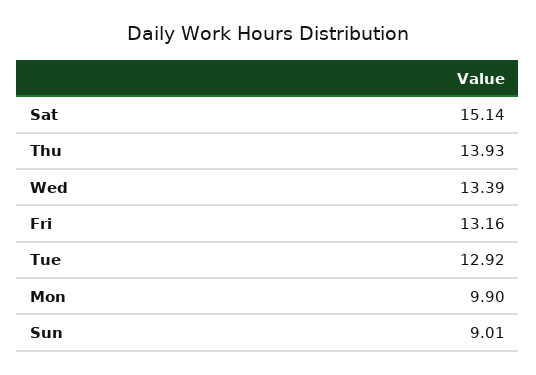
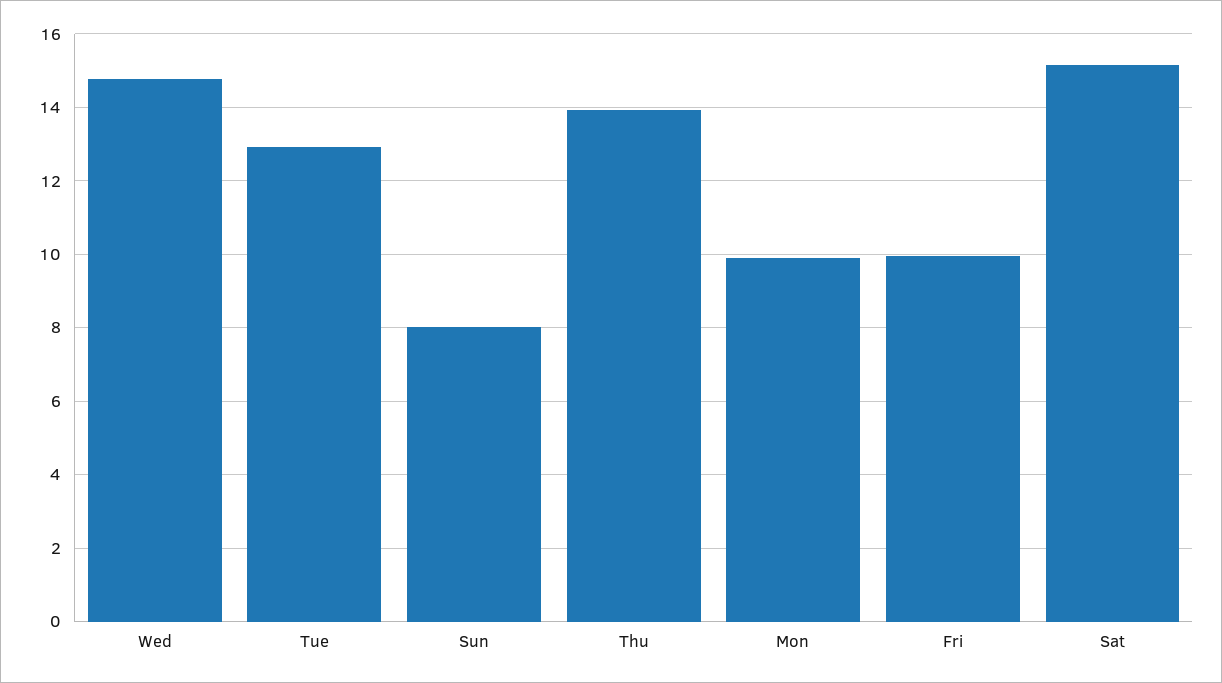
Wed: 13.39 -> 14.8
Fri: 13.16 -> 10
Sun: 9.01 -> 8

